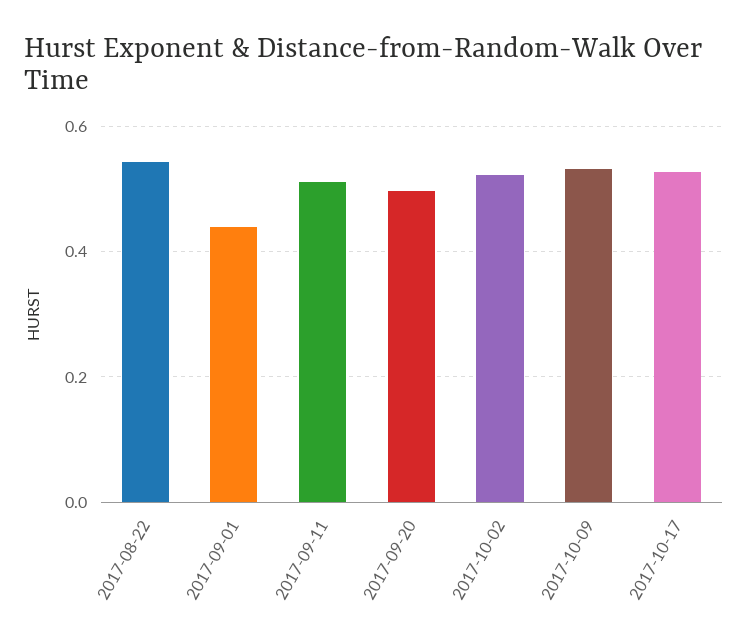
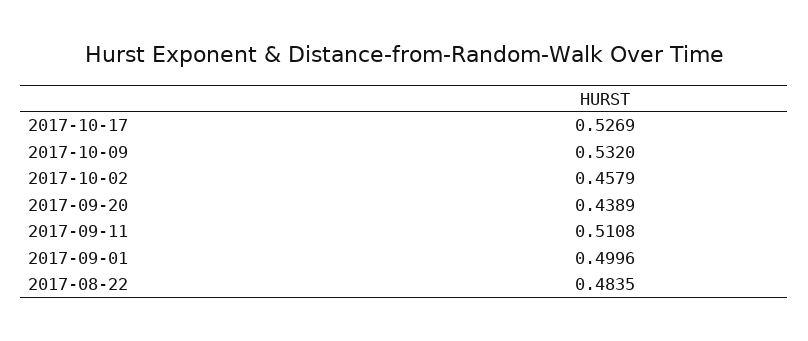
2017-08-22: 0.54 -> 0.4835
2017-09-01: 0.44 -> 0.4996
2017-09-20: 0.5 -> 0.4389
2017-10-02: 0.52 -> 0.4579

